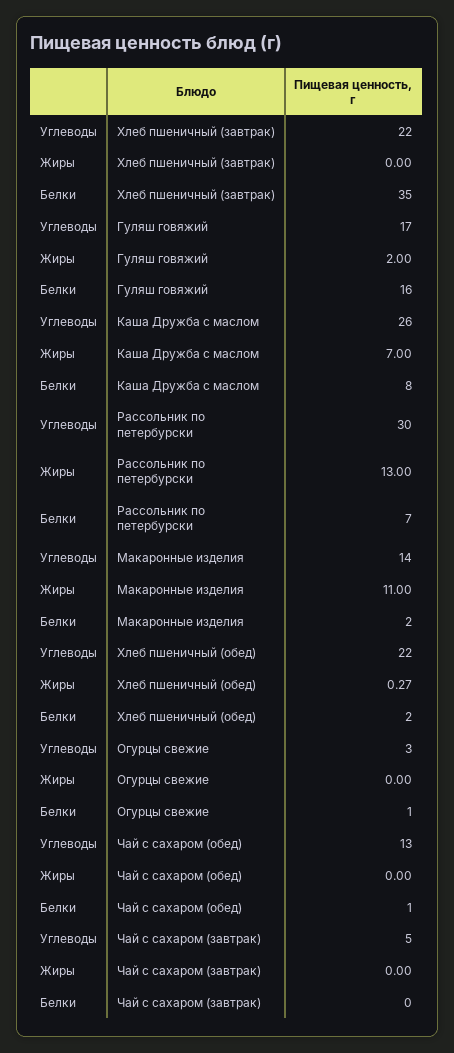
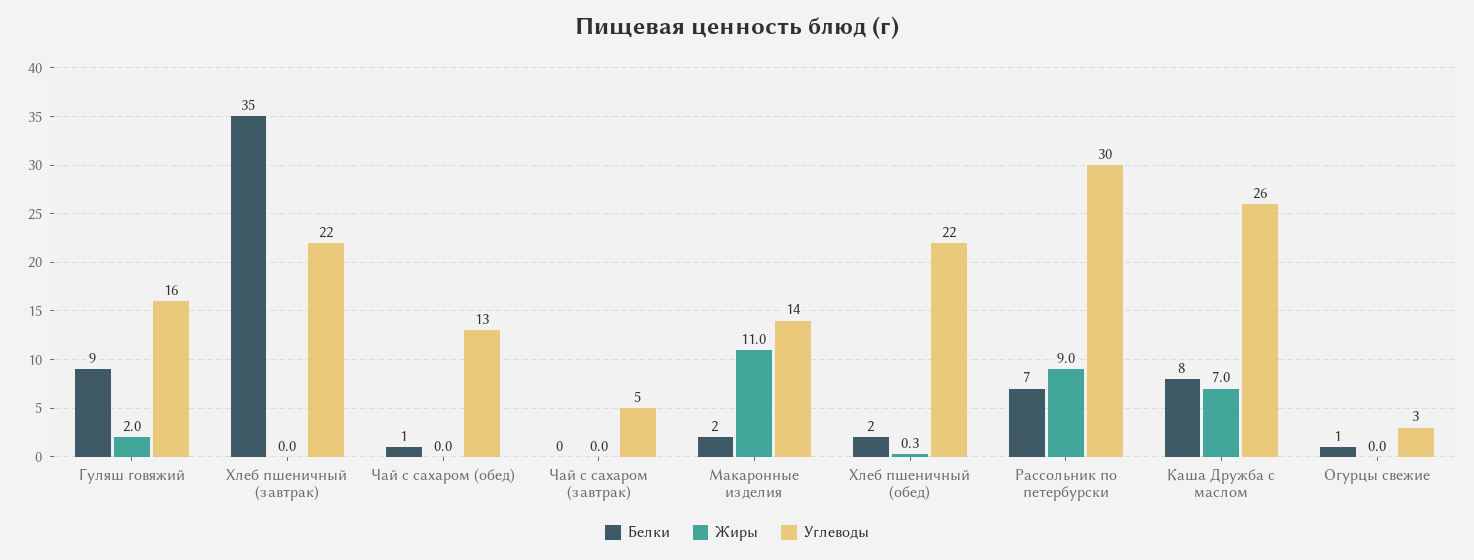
Углеводы, Гуляш говяжий: 17 -> 16
Белки, Гуляш говяжий: 16 -> 9
Жиры, Рассольник по петербурски: 13 -> 9

